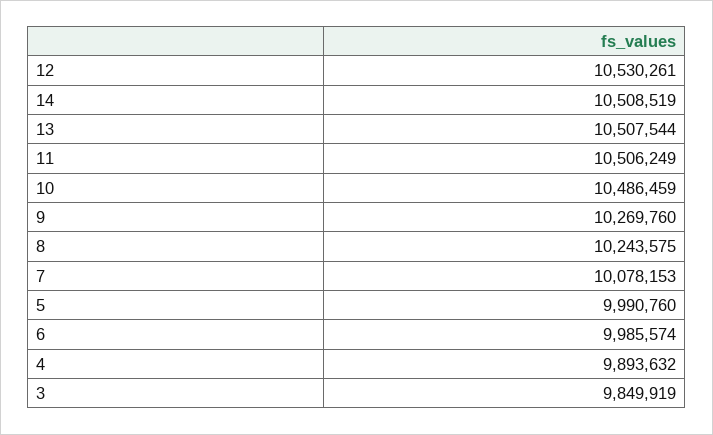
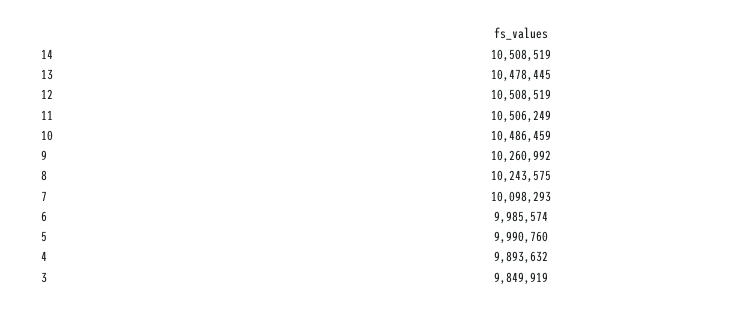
12: 10530261 -> 10508519
13: 10507544 -> 10478445
9: 10269760 -> 10260992
7: 10078153 -> 10098293

